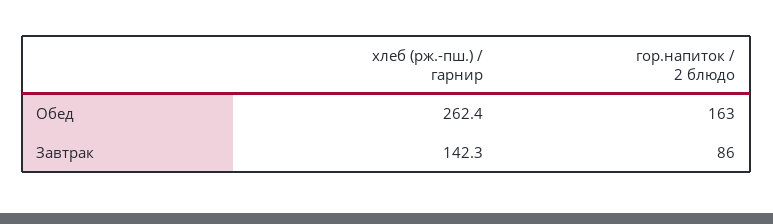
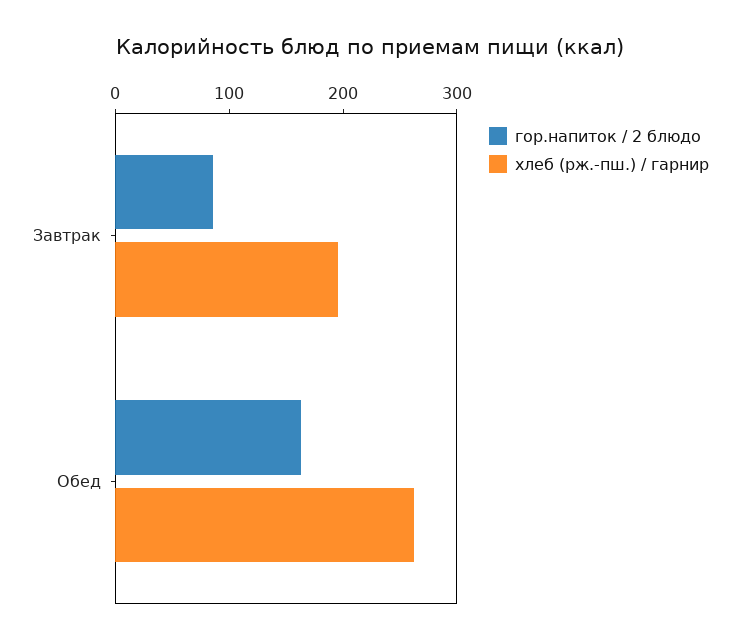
хлеб (рж.-пш.) / гарнир, Завтрак: 142.3 -> 200

